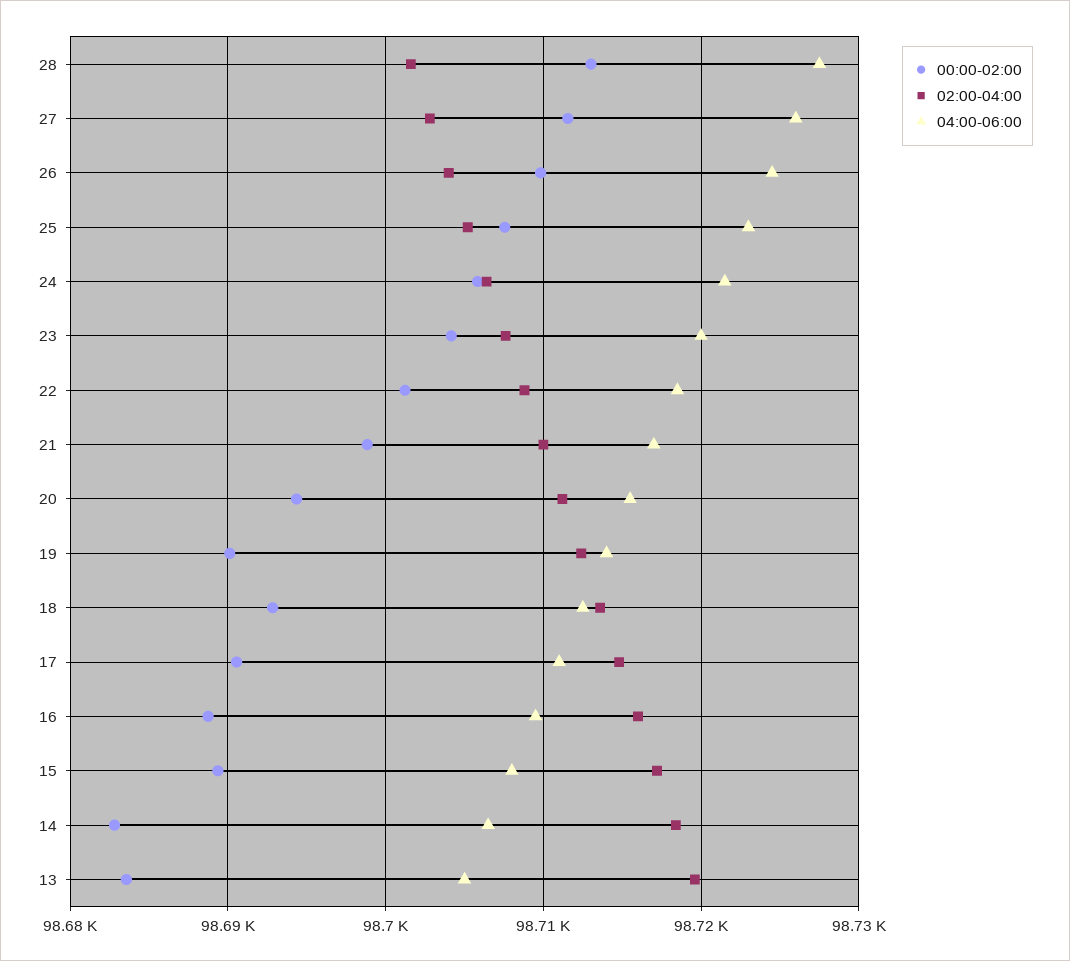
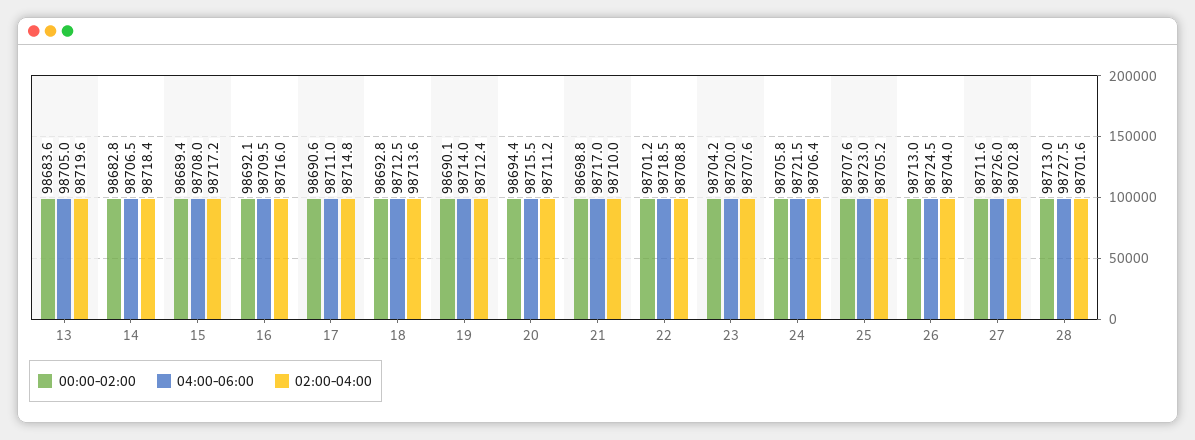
00:00-02:00, 26: 98710 -> 98713
00:00-02:00, 16: 98689 -> 98692.1

